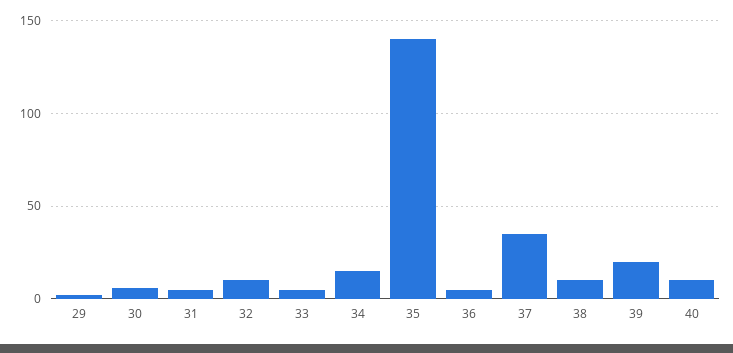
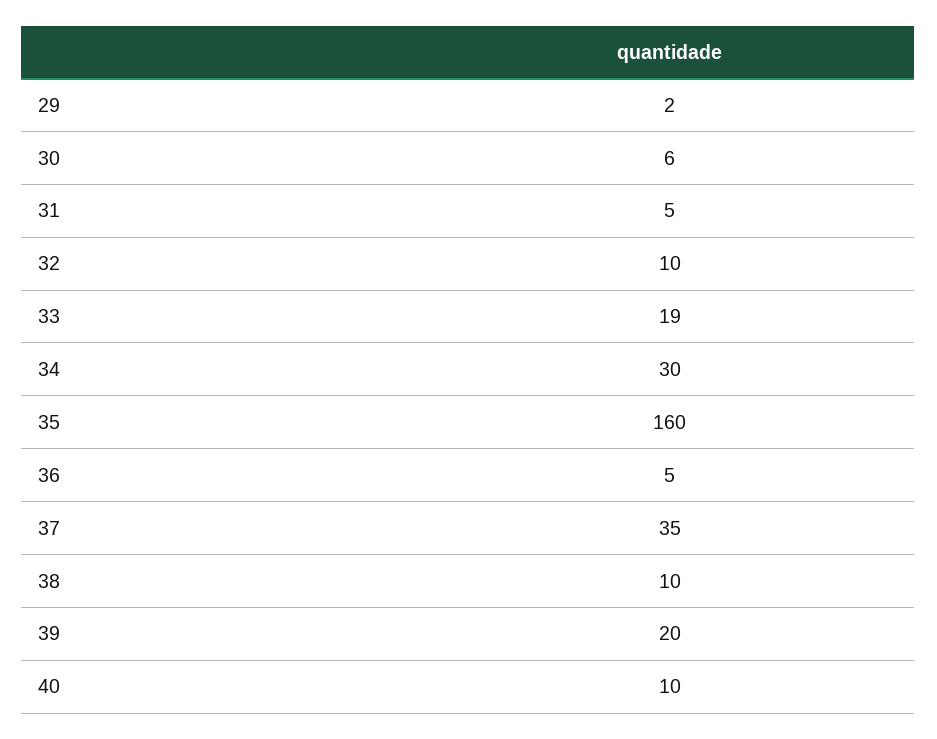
33: 5 -> 19
34: 15 -> 30
35: 140 -> 160

